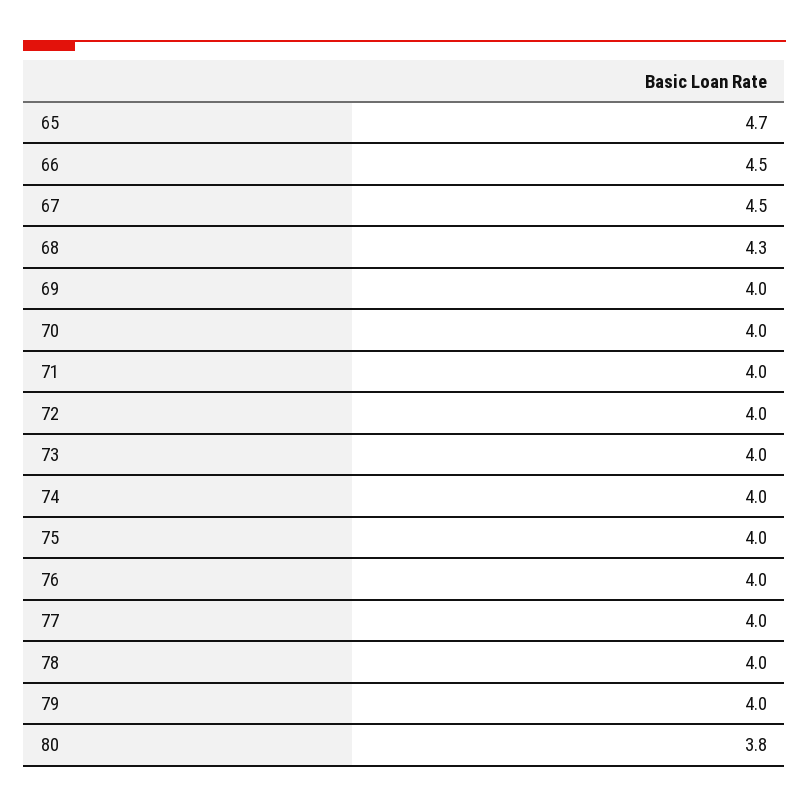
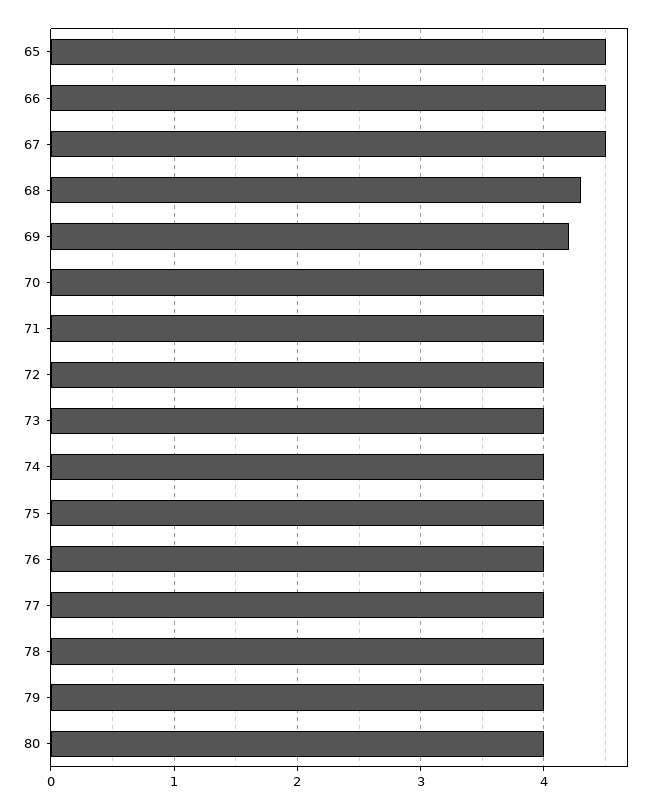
65: 4.7 -> 4.5
69: 4 -> 4.2
80: 3.8 -> 4

